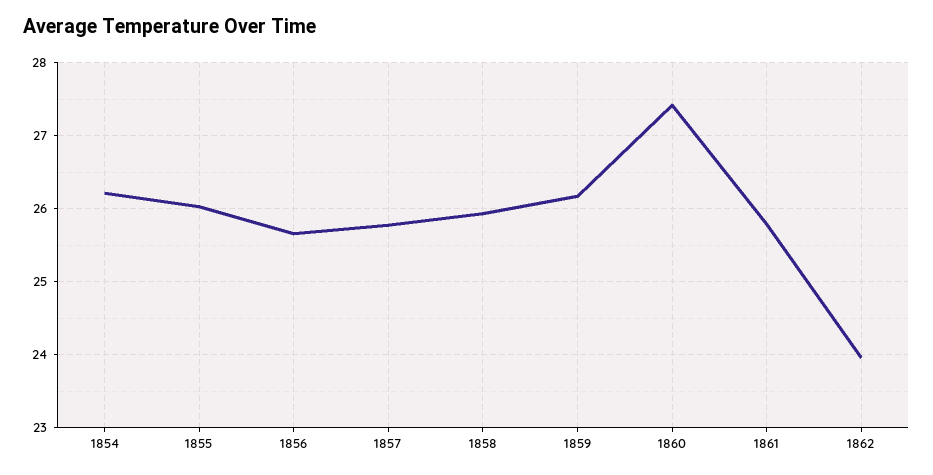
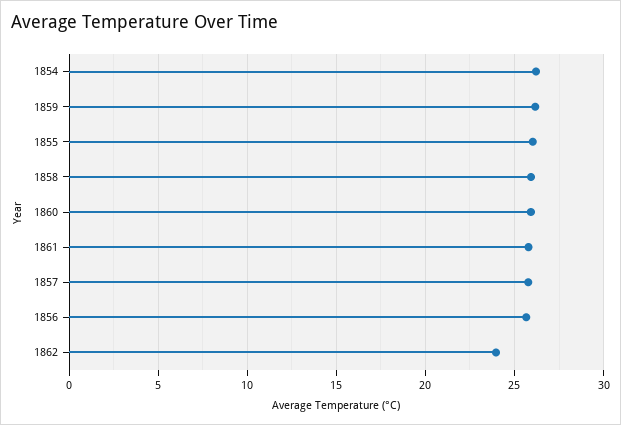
1860: 27.4 -> 26

